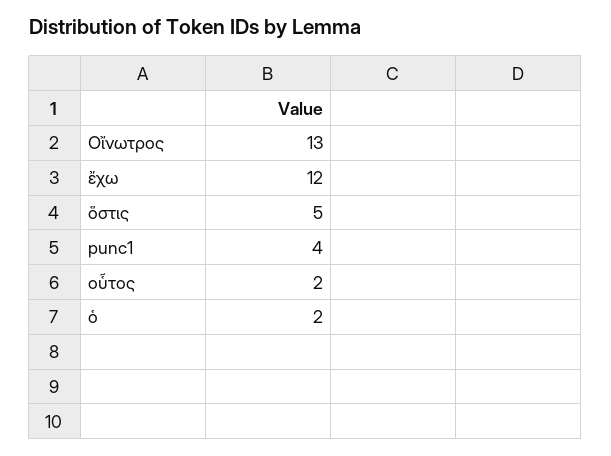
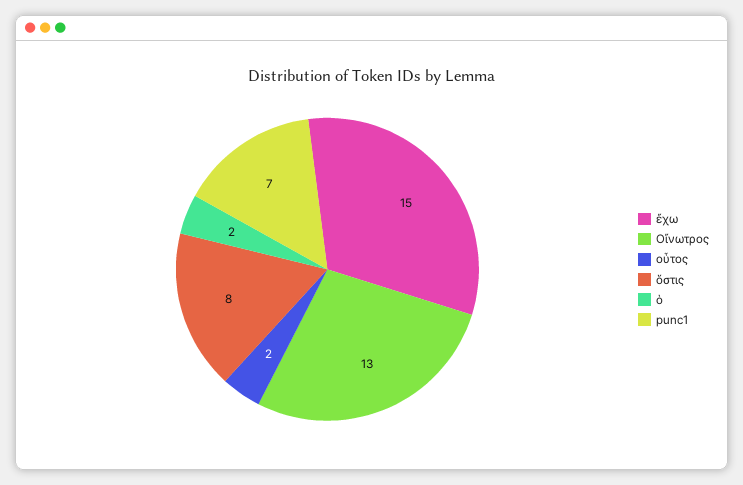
ἔχω: 12 -> 15
ὅστις: 5 -> 8
punc1: 4 -> 7

